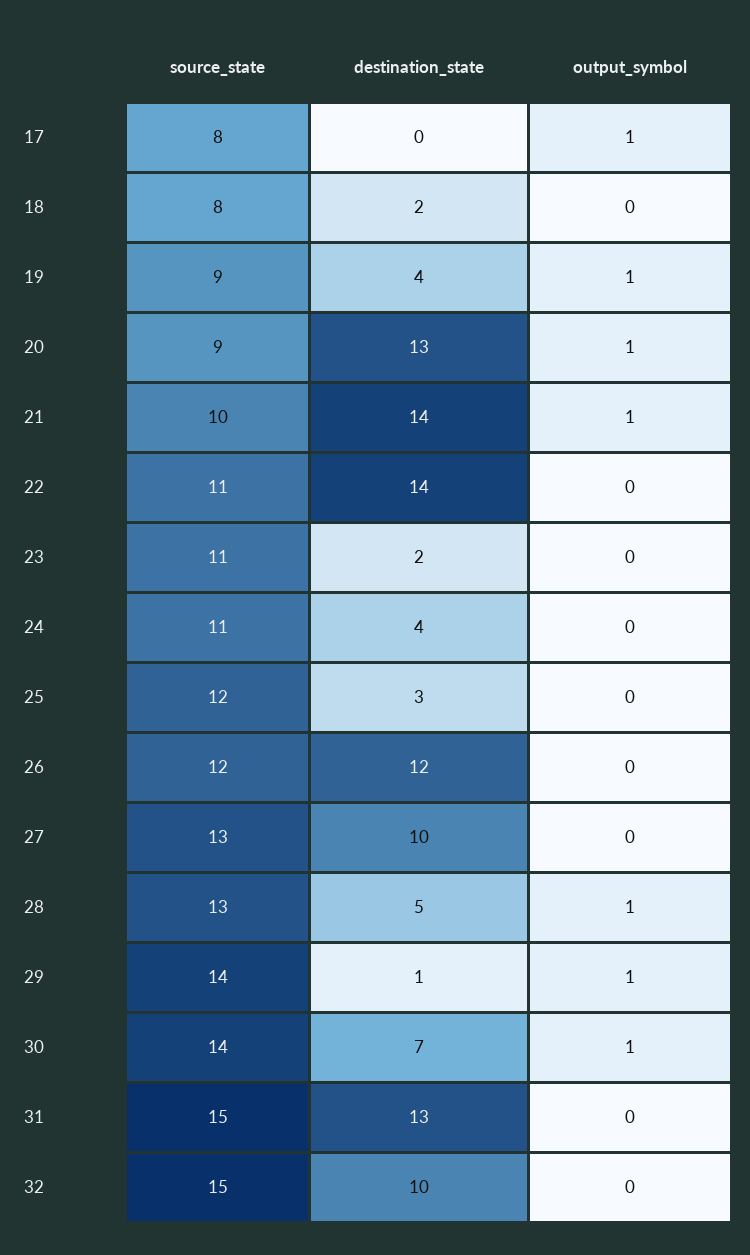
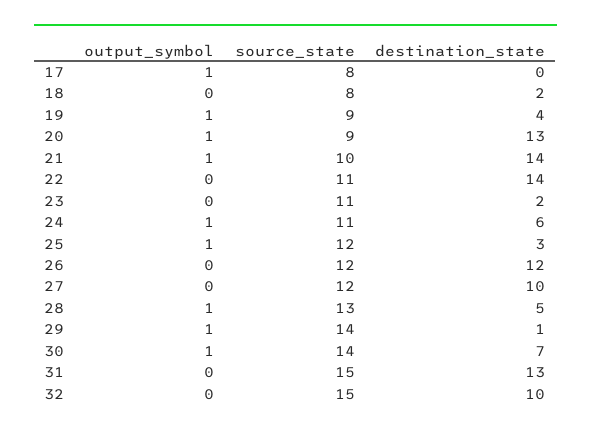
destination_state, 24: 4 -> 6
output_symbol, 24: 0 -> 1
output_symbol, 25: 0 -> 1
source_state, 27: 13 -> 12

